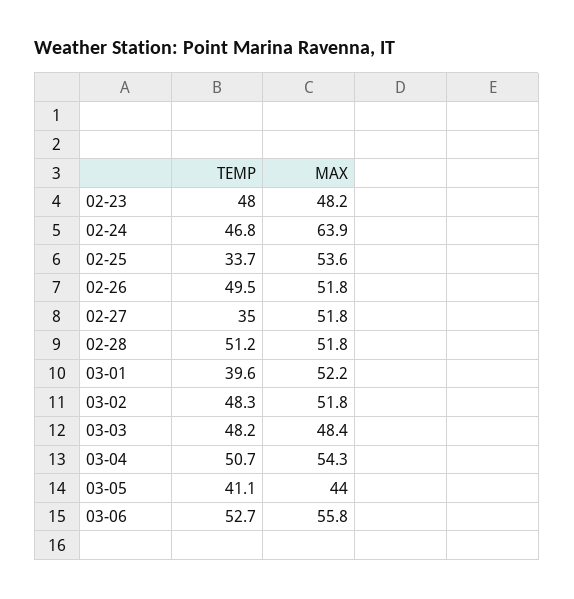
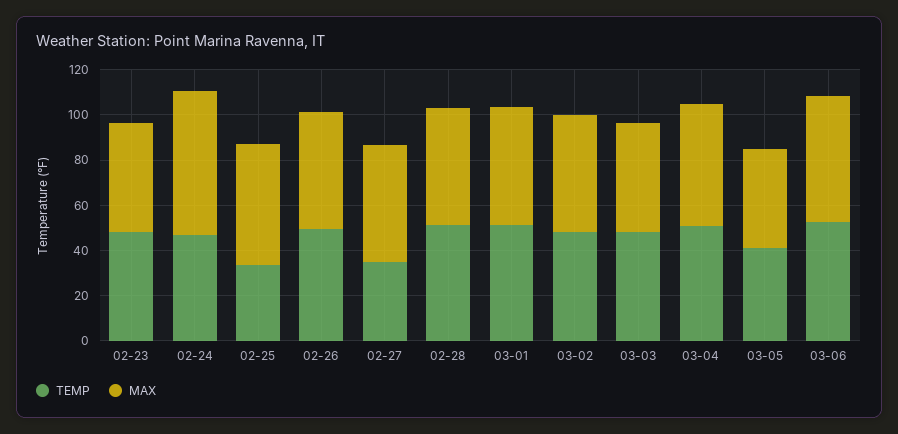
TEMP, 03-01: 39.6 -> 50

